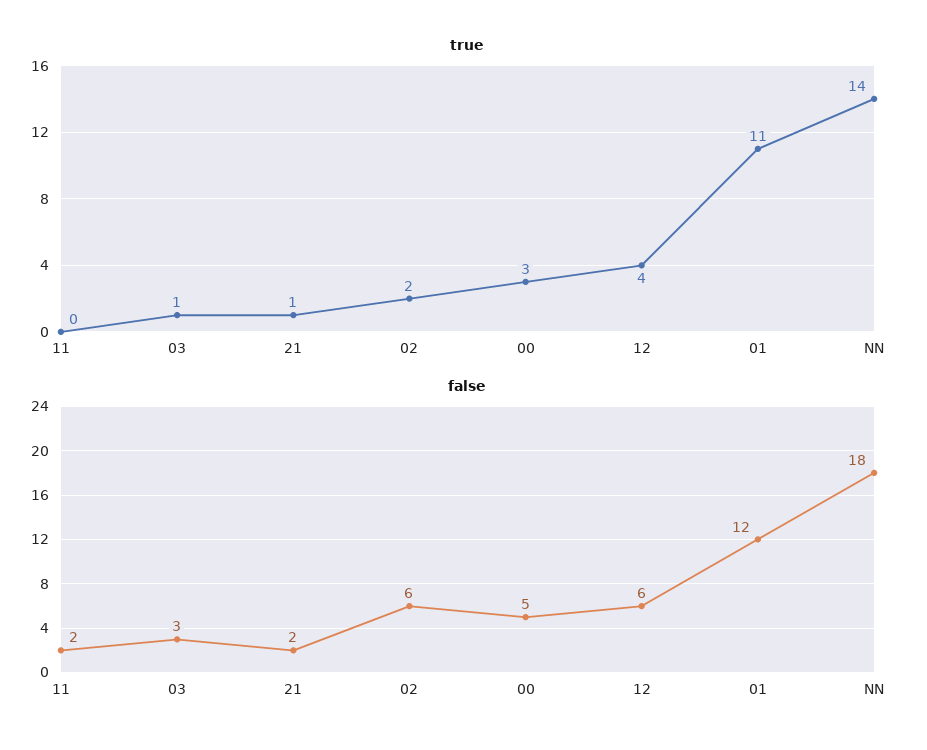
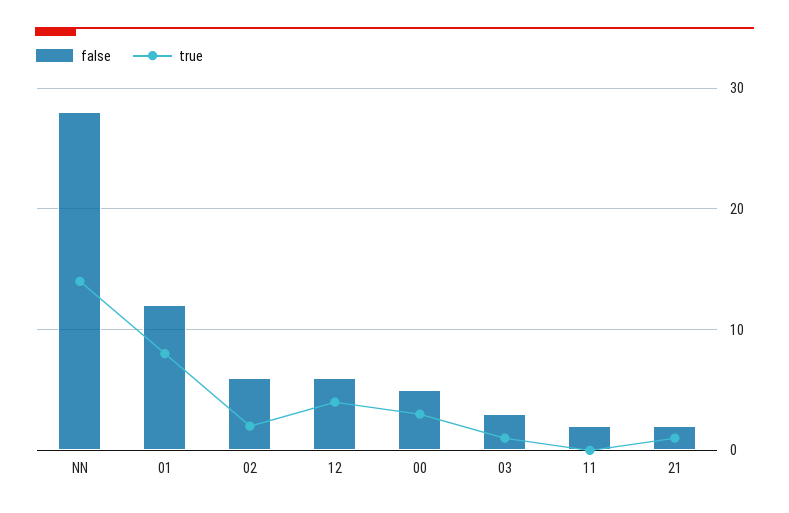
true, 01: 11 -> 8
false, NN: 18 -> 28

